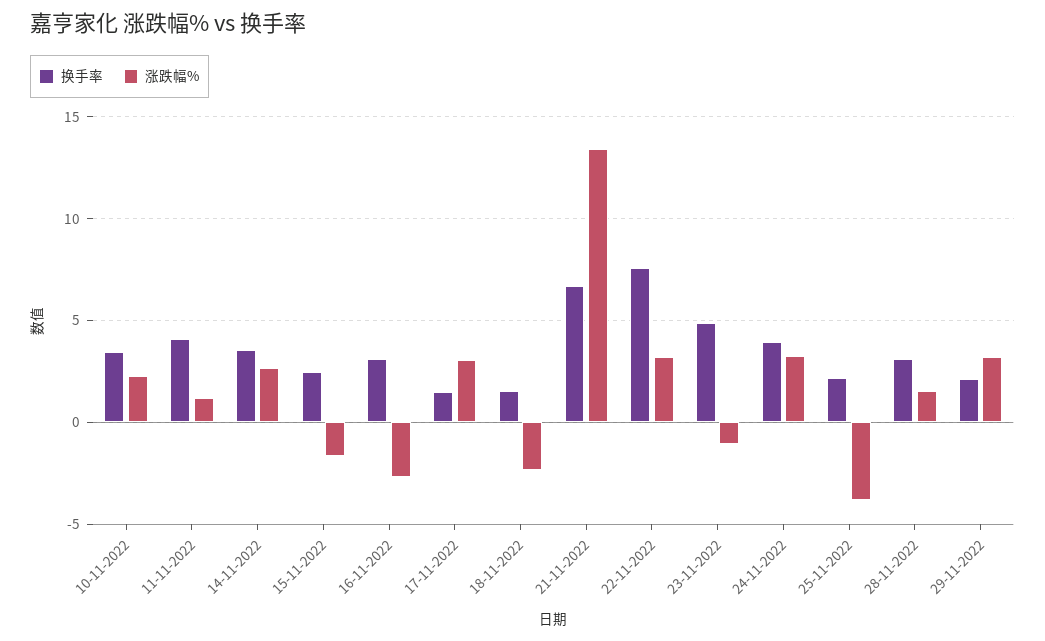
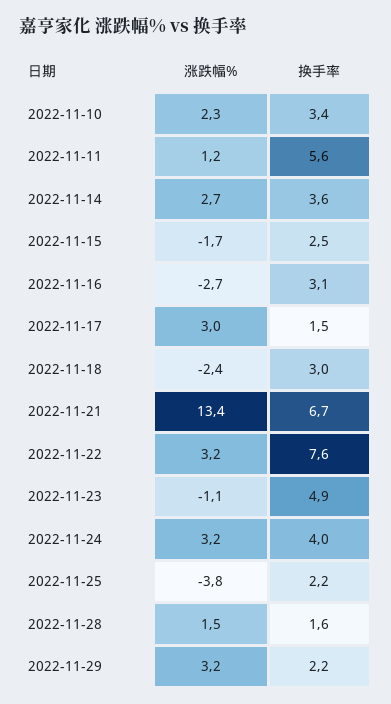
换手率, 11-11-2022: 4 -> 5.6
换手率, 18-11-2022: 1.5 -> 3
换手率, 28-11-2022: 3 -> 1.6

